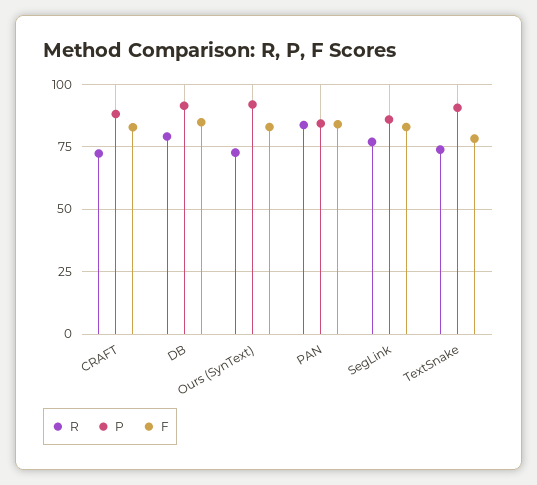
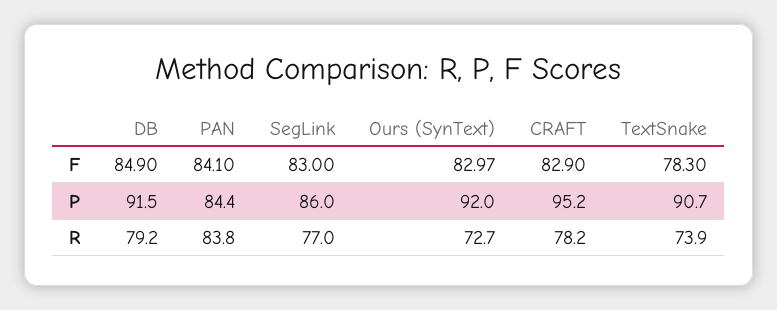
R, CRAFT: 72.5 -> 78.2
P, CRAFT: 87.5 -> 95.2

